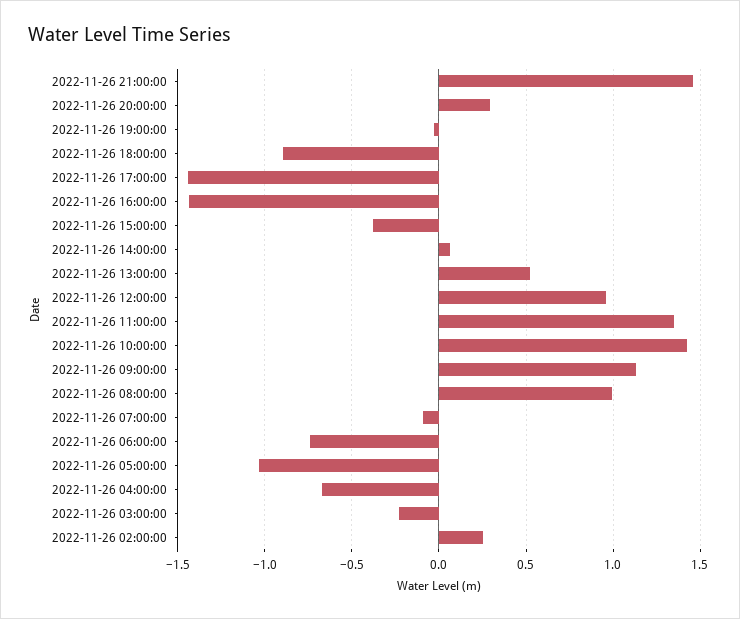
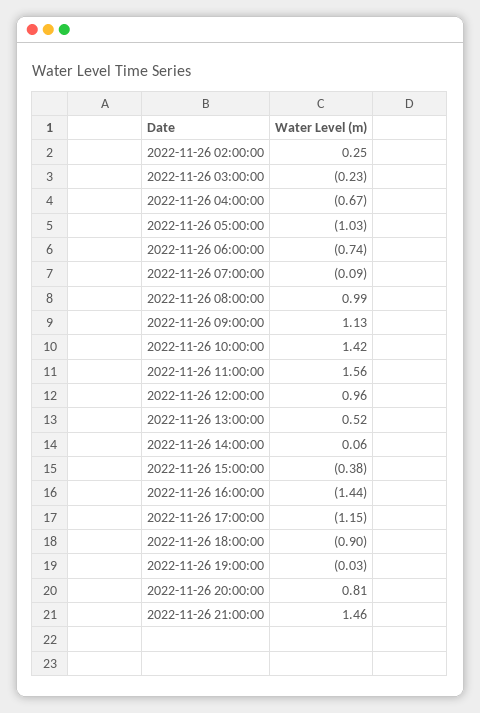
2022-11-26 20:00:00: 0.3 -> 0.81
2022-11-26 17:00:00: -1.45 -> -1.15
2022-11-26 11:00:00: 1.35 -> 1.56

